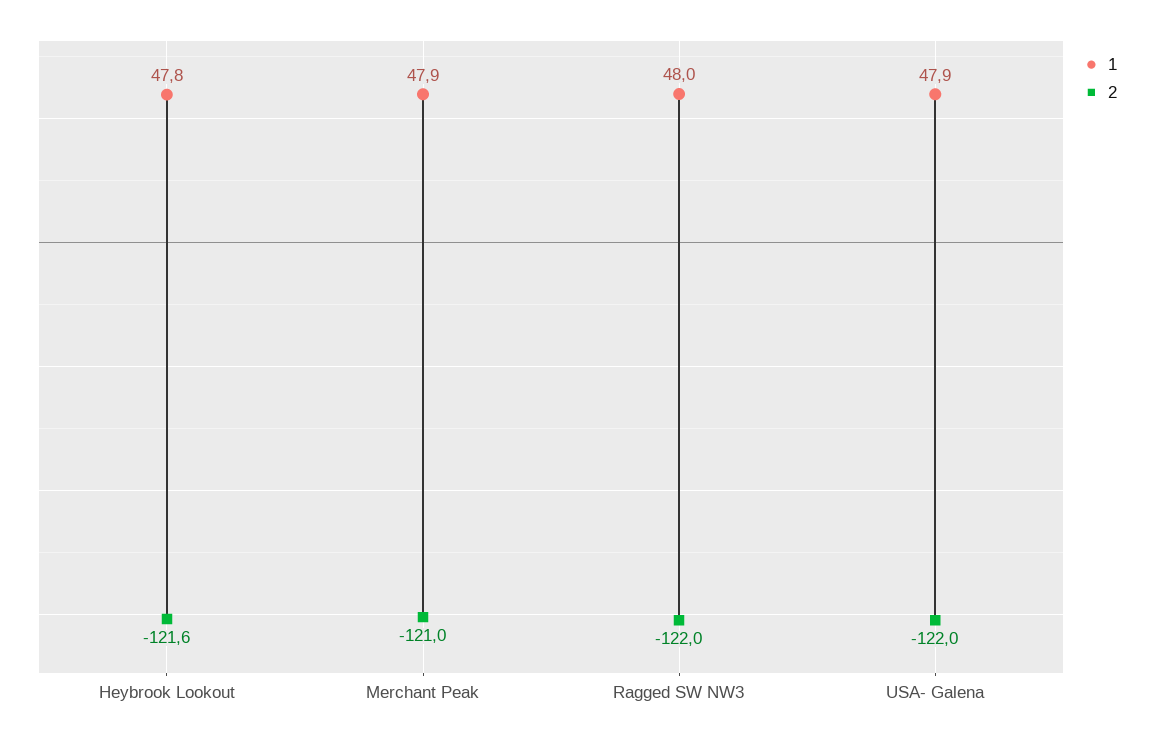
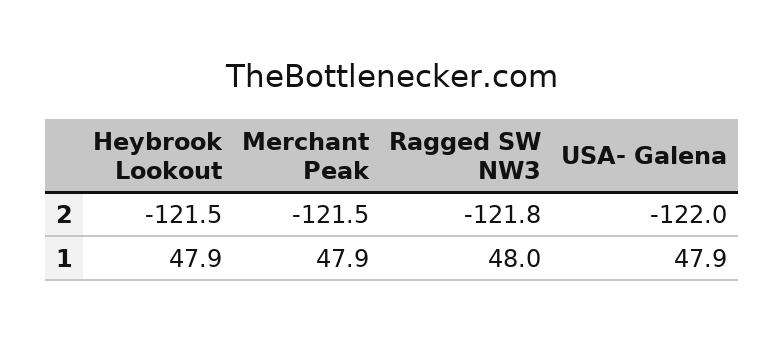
1, Heybrook Lookout: 47.8 -> 47.9
2, Heybrook Lookout: -121.6 -> -121.5
2, Merchant Peak: -121 -> -121.5
2, Ragged SW NW3: -122 -> -121.8

